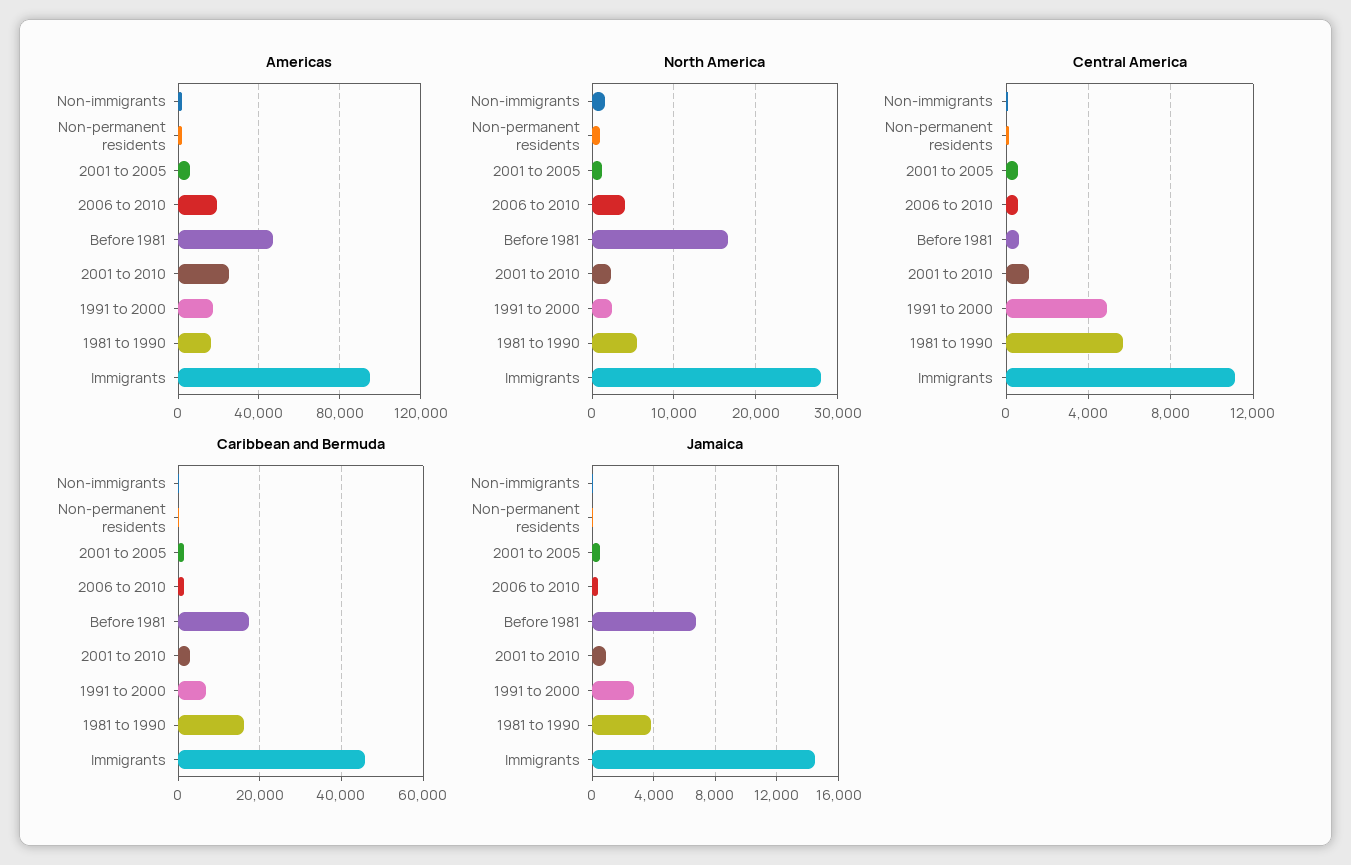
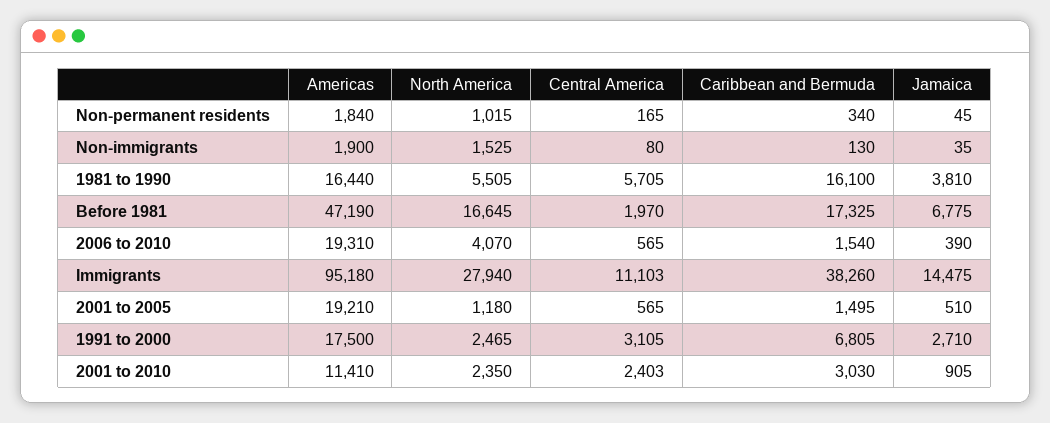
Americas, 2001 to 2005: 5000 -> 19210
Americas, 2001 to 2010: 25000 -> 11410
Central America, Before 1981: 500 -> 1970
Central America, 2001 to 2010: 1000 -> 2403
Central America, 1991 to 2000: 5000 -> 3105
Caribbean and Bermuda, Immigrants: 46000 -> 38260

